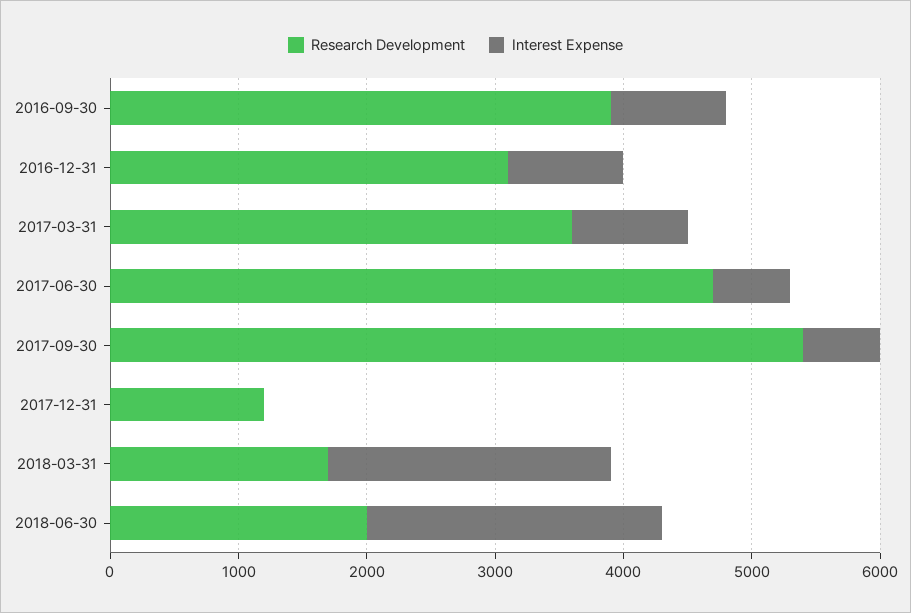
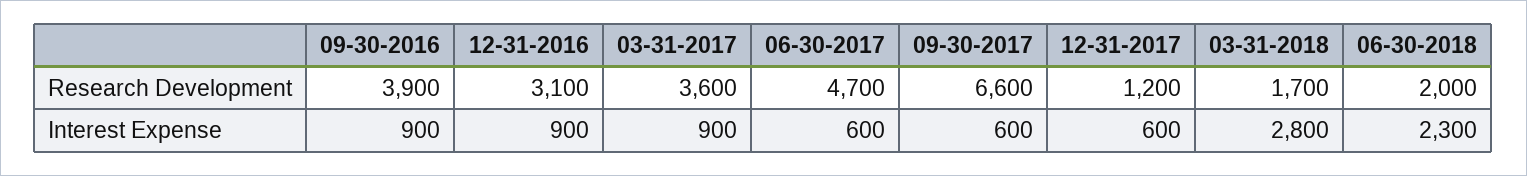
Research Development, 2017-09-30: 5400 -> 6600
Interest Expense, 2017-12-31: 0 -> 600
Interest Expense, 2018-03-31: 2200 -> 2800

